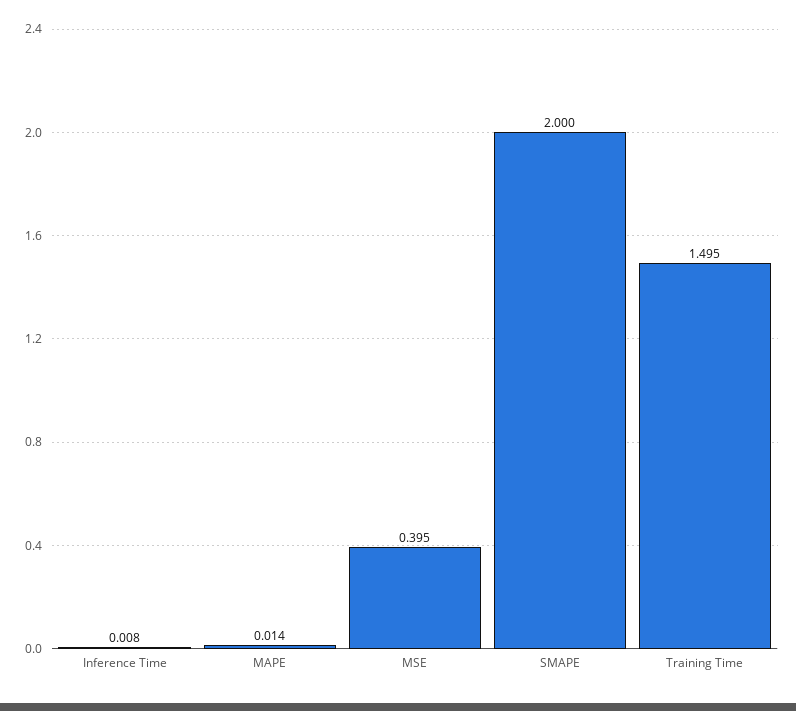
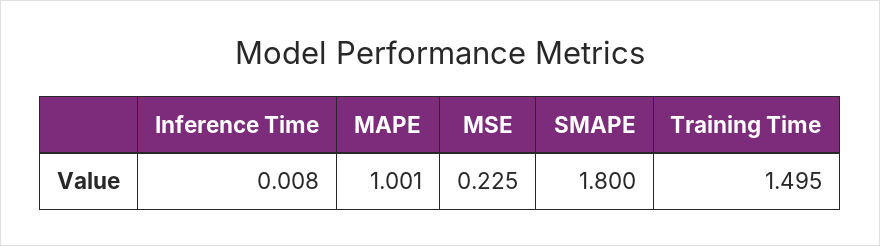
MAPE: 0.014 -> 1.001
MSE: 0.395 -> 0.225
SMAPE: 2 -> 1.8

